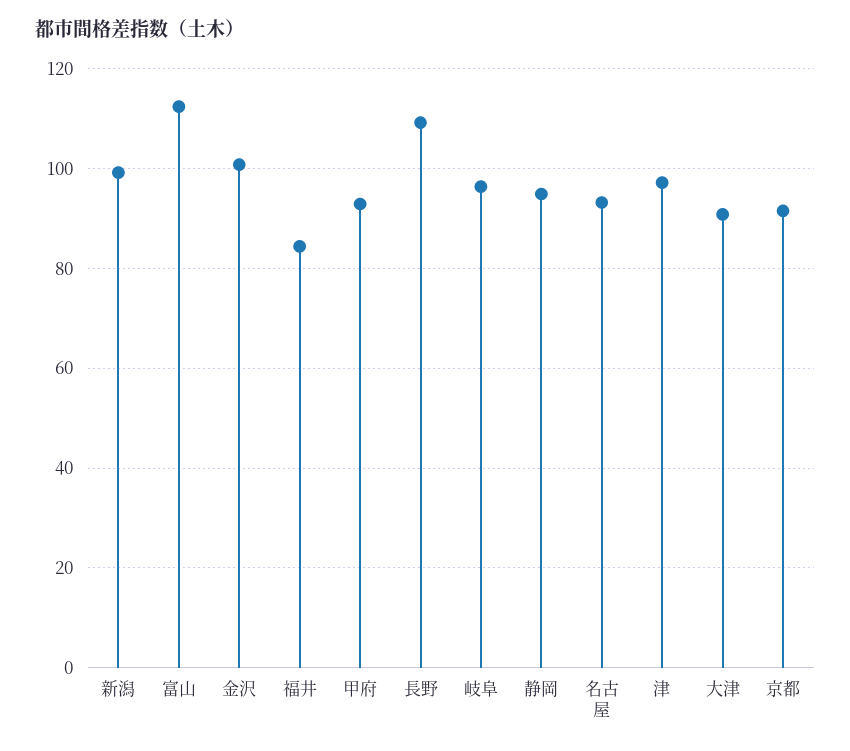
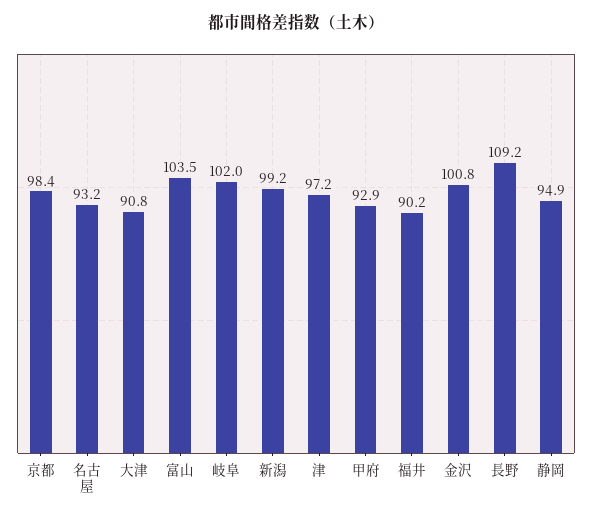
富山: 112 -> 103.5
福井: 84 -> 90.2
岐阜: 96 -> 102
京都: 92 -> 98.4

